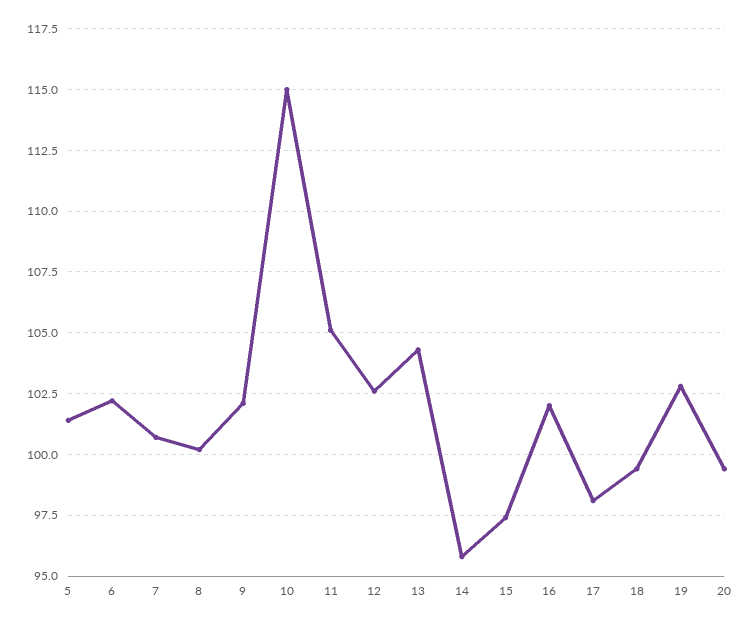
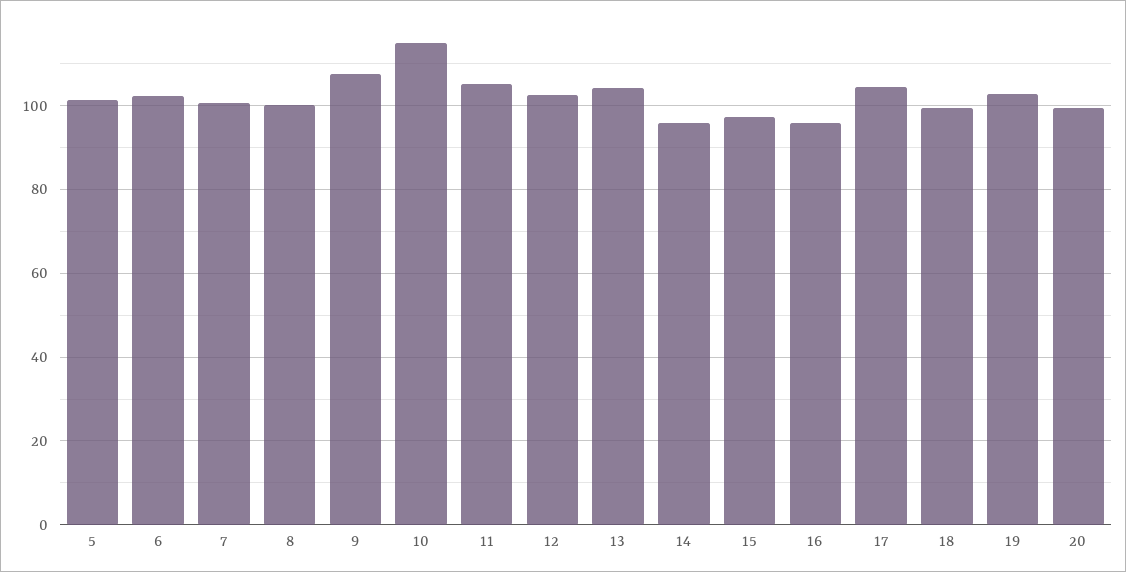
9: 102 -> 108
16: 102 -> 96
17: 98 -> 104

